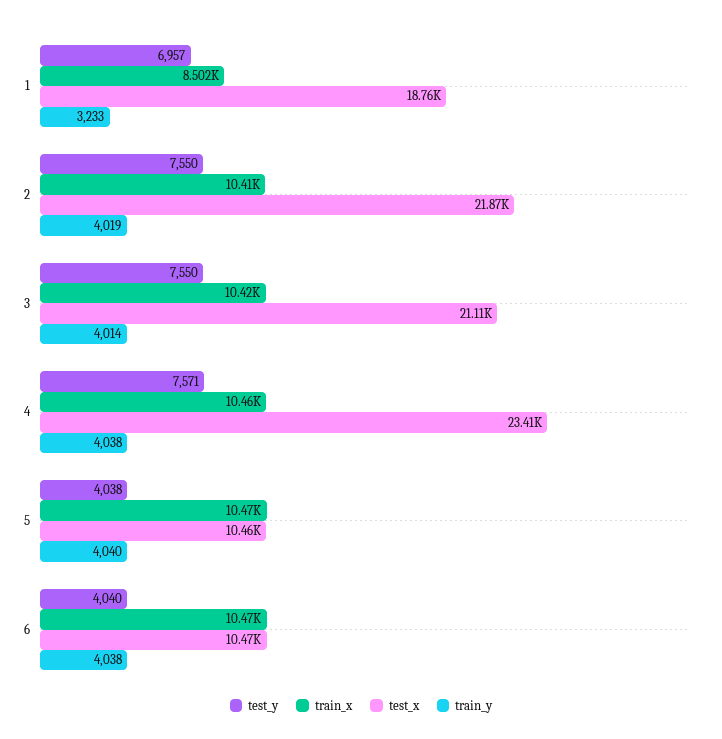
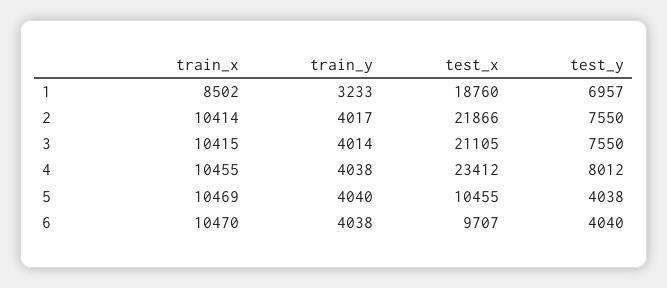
train_y, 2: 4019 -> 4017
test_y, 4: 7571 -> 8012
test_x, 6: 10470 -> 9707

